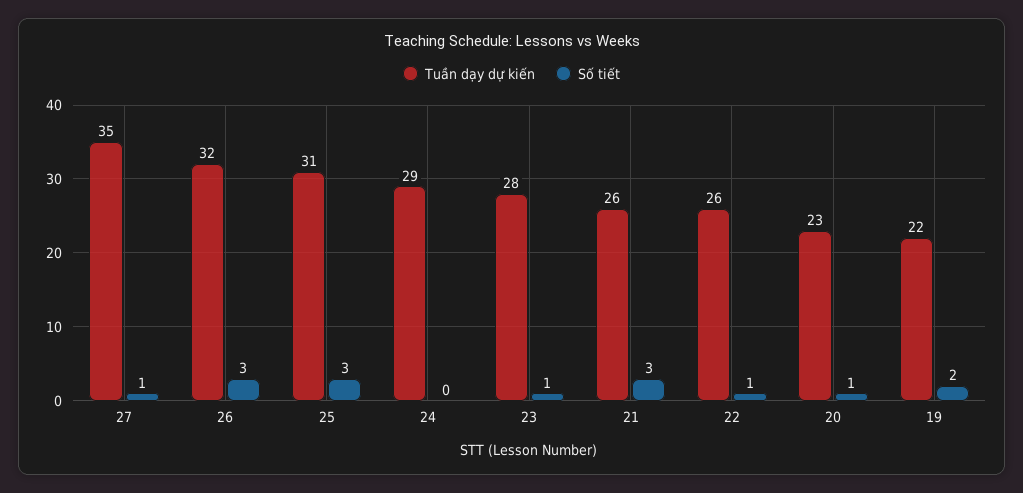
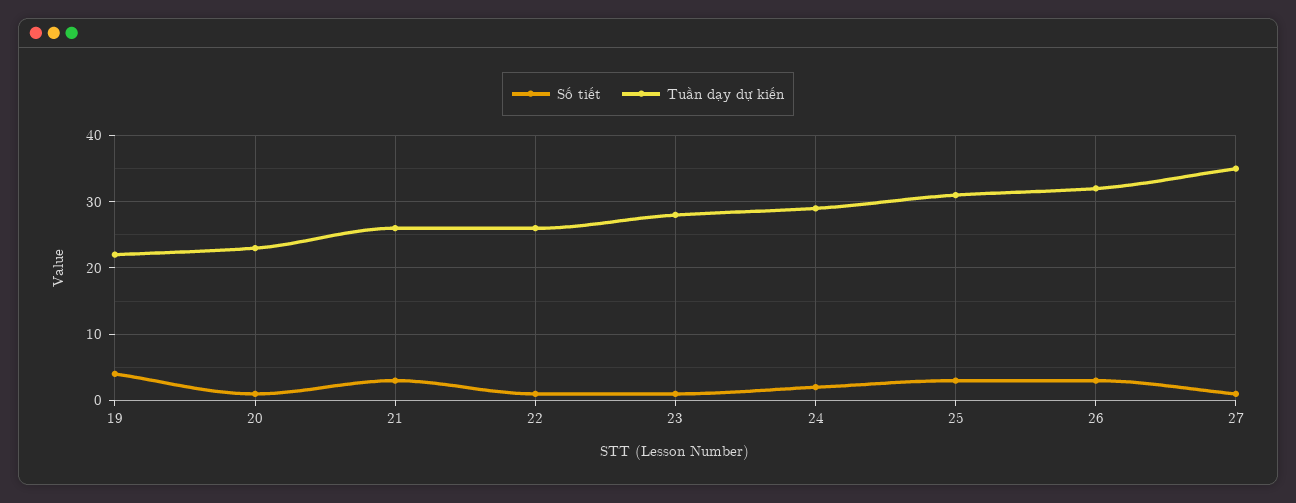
Số tiết, 24: 0 -> 2
Số tiết, 19: 2 -> 4

